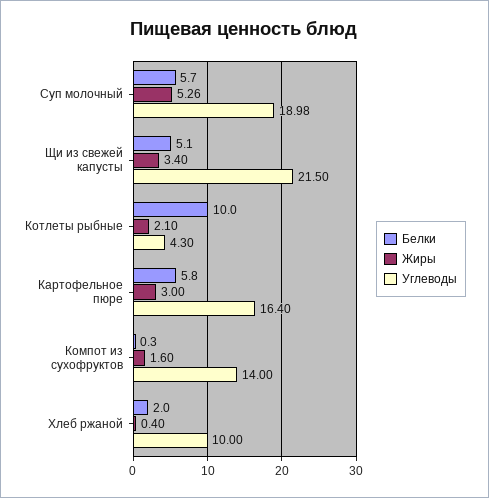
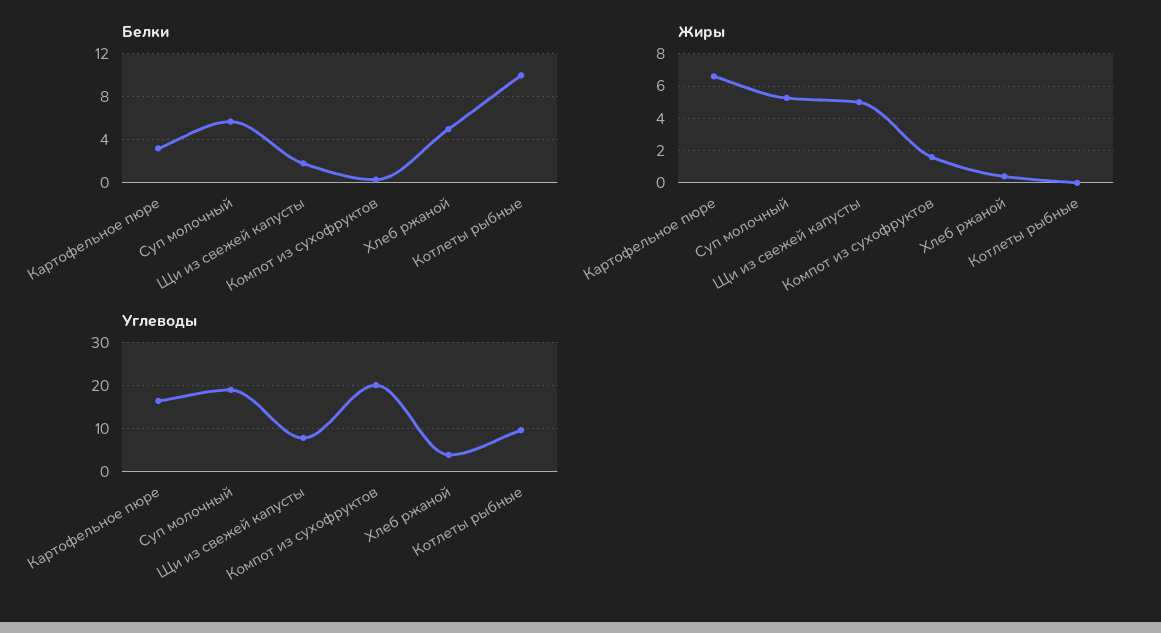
Белки, Щи из свежей капусты: 5.1 -> 2
Жиры, Щи из свежей капусты: 3.4 -> 5
Углеводы, Щи из свежей капусты: 21.5 -> 8
Жиры, Котлеты рыбные: 2.1 -> 0
Углеводы, Котлеты рыбные: 4.3 -> 10
Белки, Картофельное пюре: 5.8 -> 3
Жиры, Картофельное пюре: 3 -> 6.5
Углеводы, Компот из сухофруктов: 14 -> 20
Белки, Хлеб ржаной: 2 -> 5
Углеводы, Хлеб ржаной: 10 -> 4

